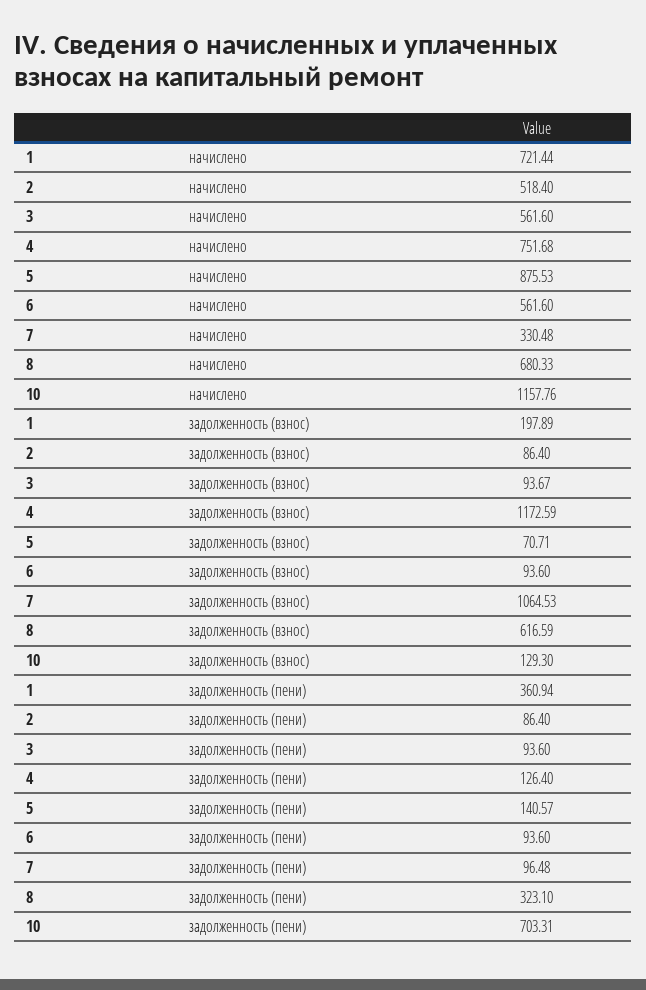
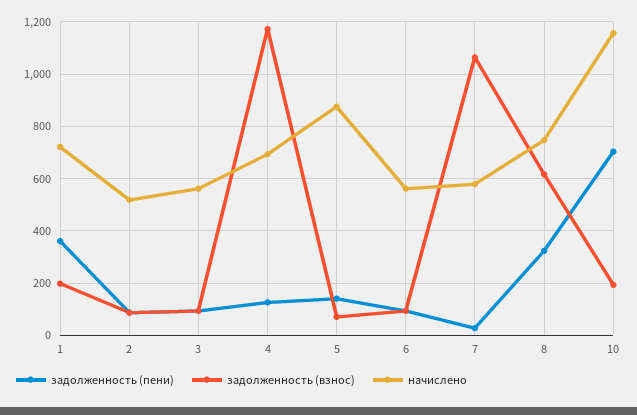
начислено, 4: 751.68 -> 700
начислено, 7: 330.48 -> 575
начислено, 8: 680.33 -> 750
задолженность (взнос), 10: 129.3 -> 200
задолженность (пени), 7: 96.48 -> 25

